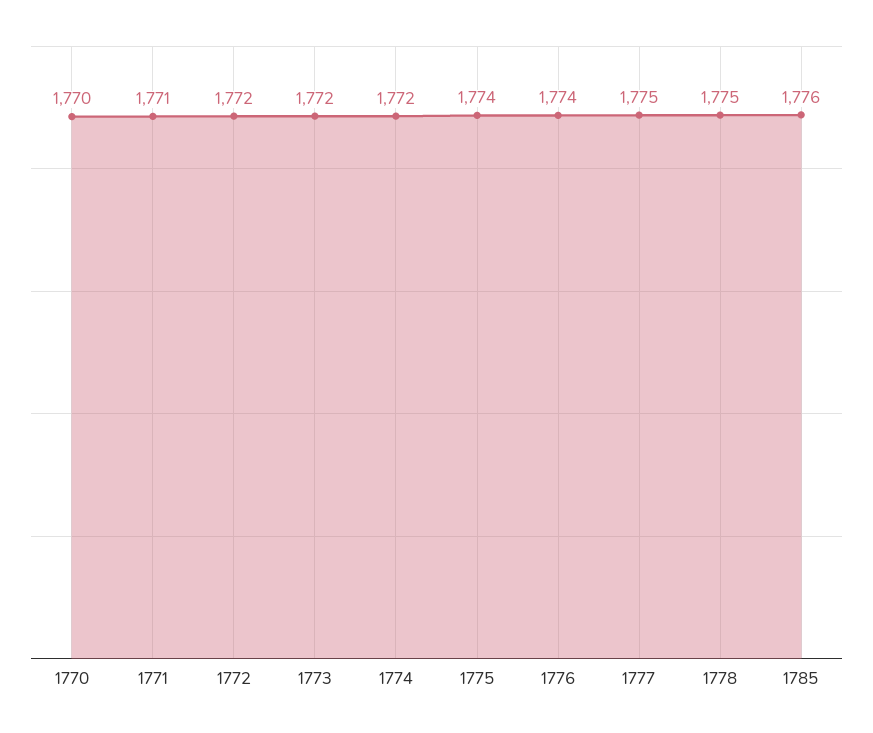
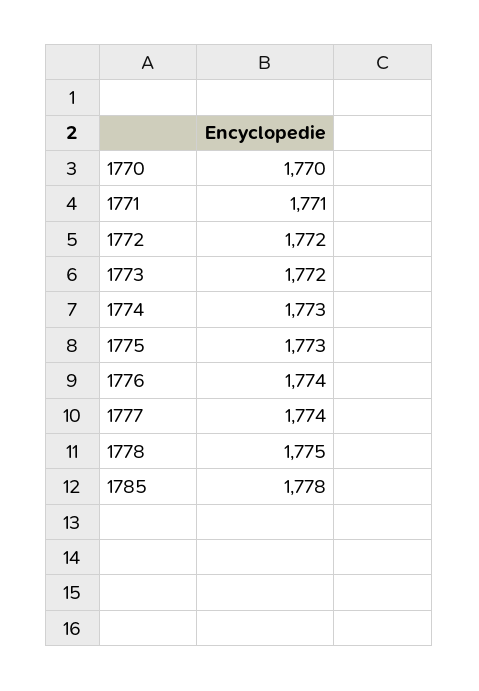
1774: 1772 -> 1773
1775: 1774 -> 1773
1777: 1775 -> 1774
1785: 1776 -> 1778

